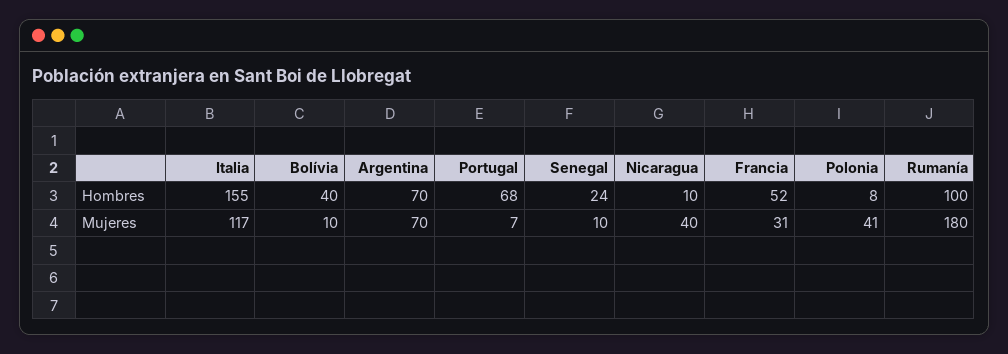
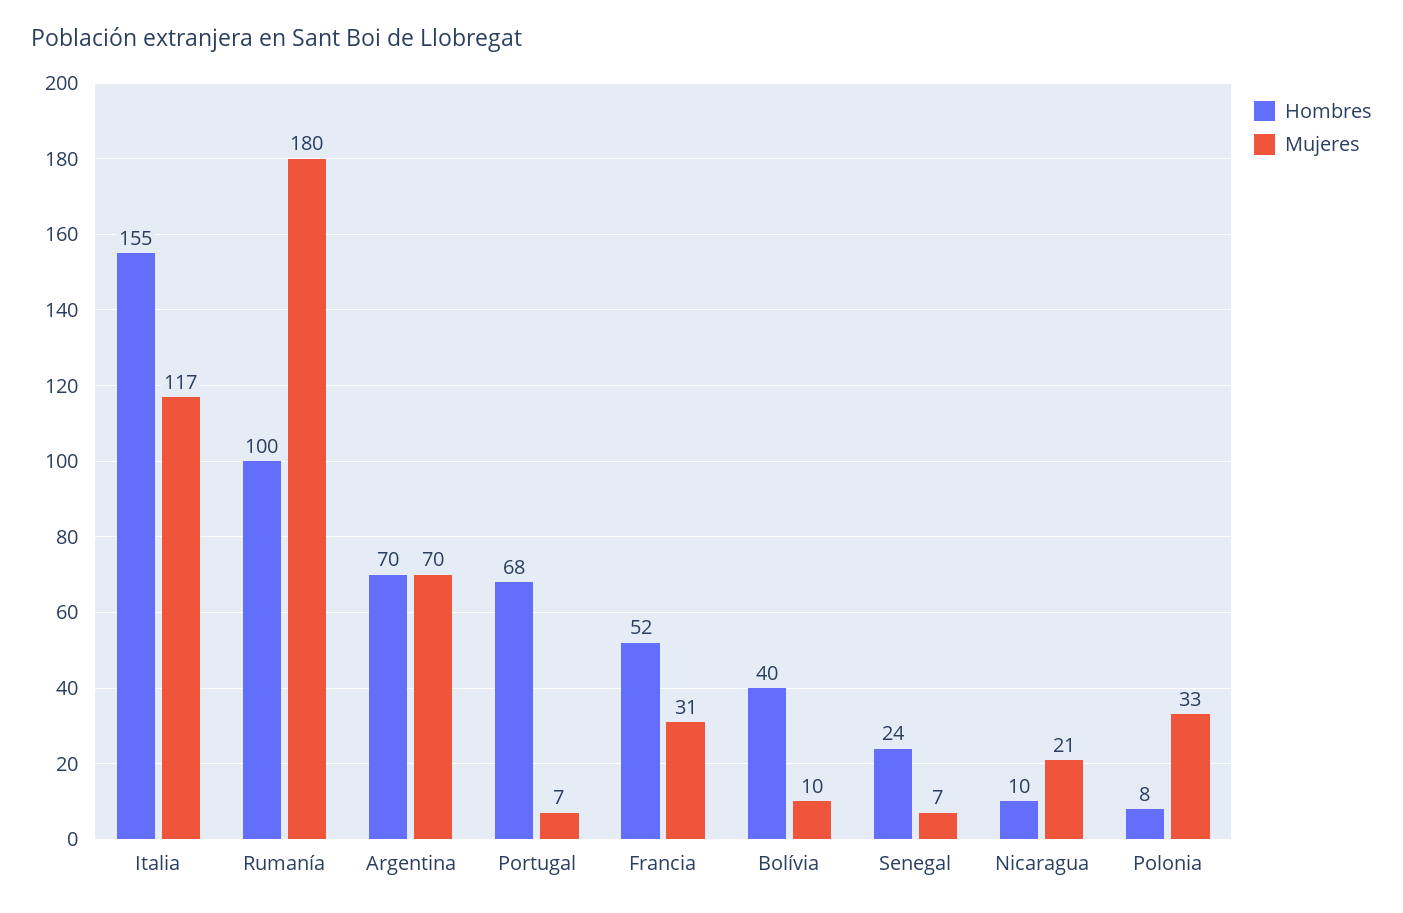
Mujeres, Senegal: 10 -> 7
Mujeres, Nicaragua: 40 -> 21
Mujeres, Polonia: 41 -> 33

